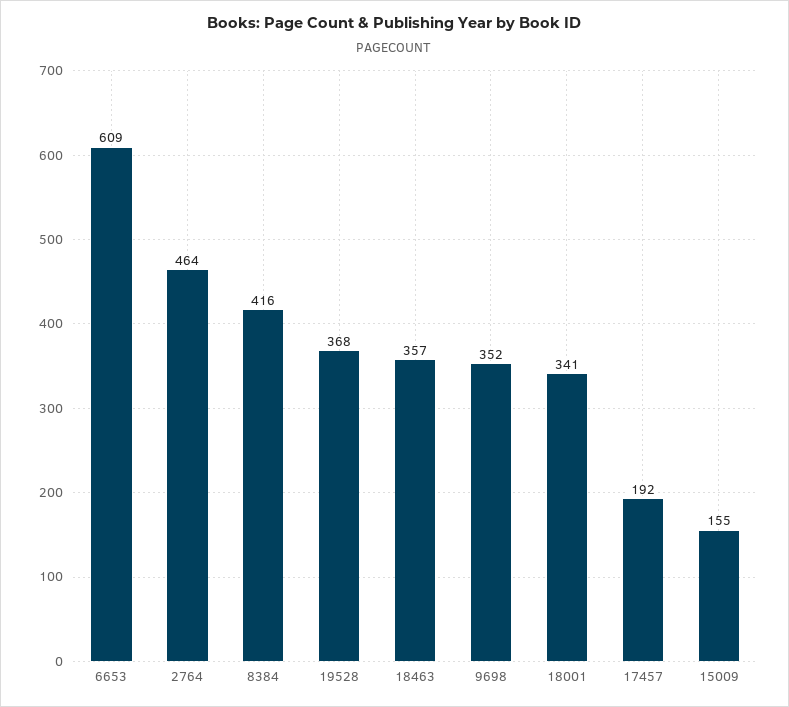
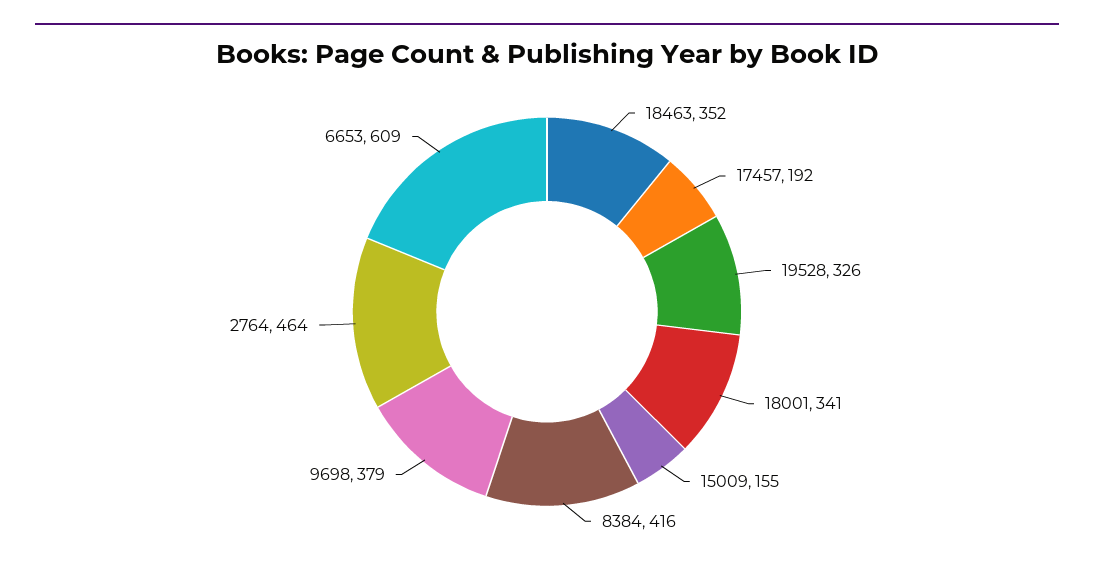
19528: 368 -> 326
18463: 357 -> 352
9698: 352 -> 379

